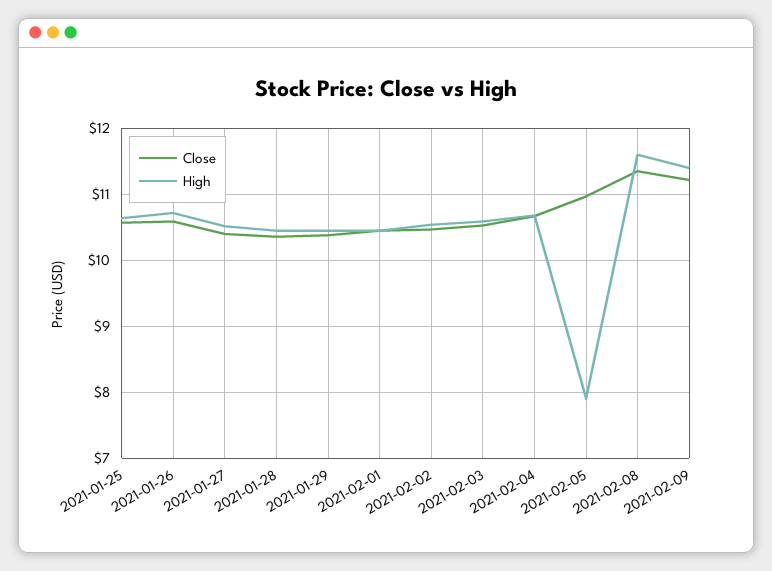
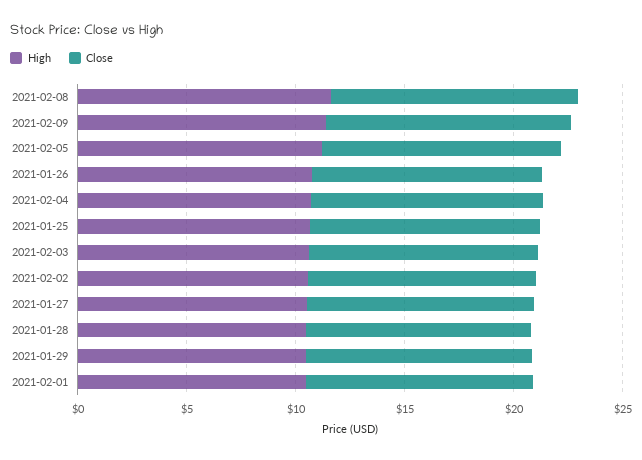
High, 2021-02-05: 7.9 -> 11

